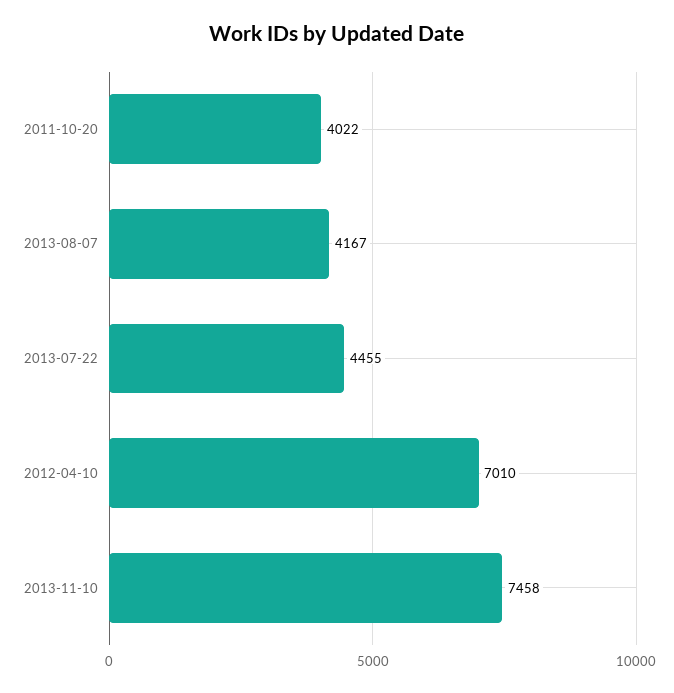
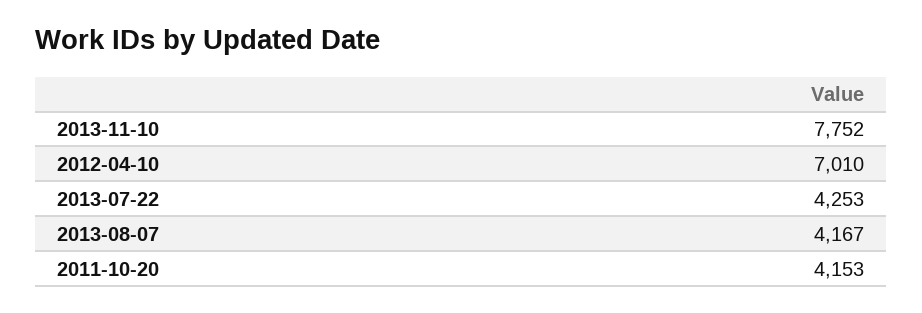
2011-10-20: 4022 -> 4153
2013-07-22: 4455 -> 4253
2013-11-10: 7458 -> 7752

